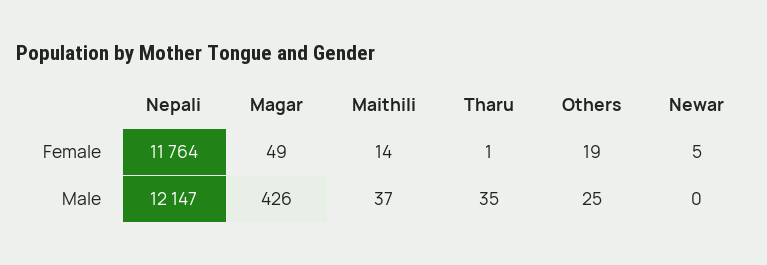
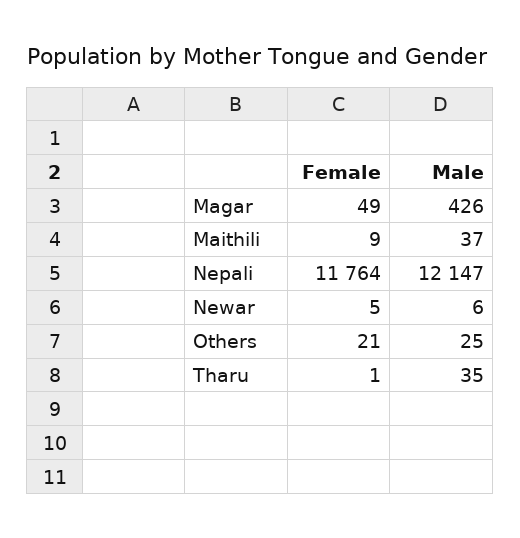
Maithili, Female: 14 -> 9
Others, Female: 19 -> 21
Newar, Male: 0 -> 6

